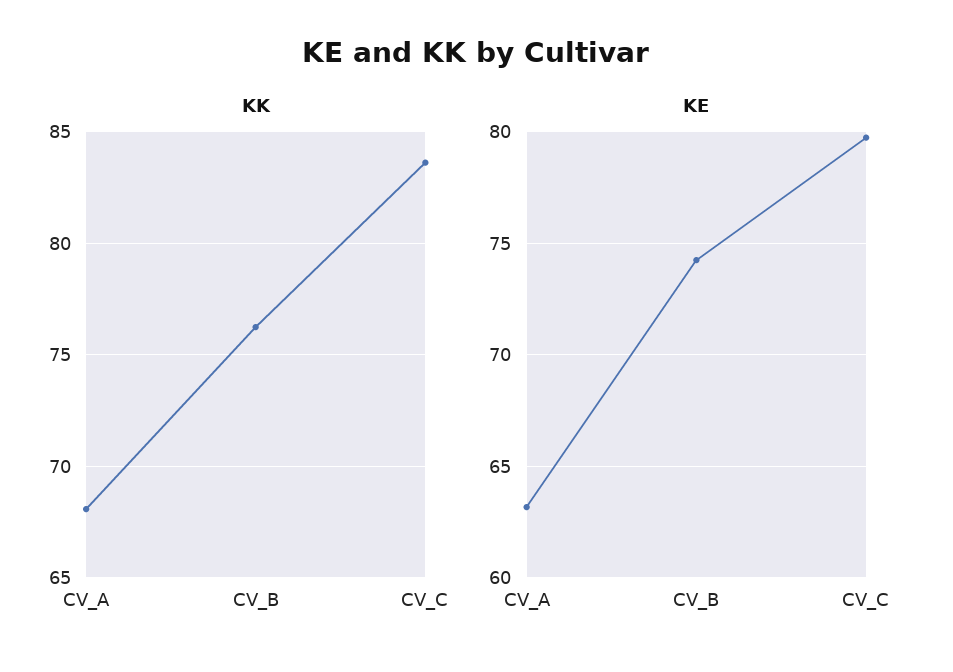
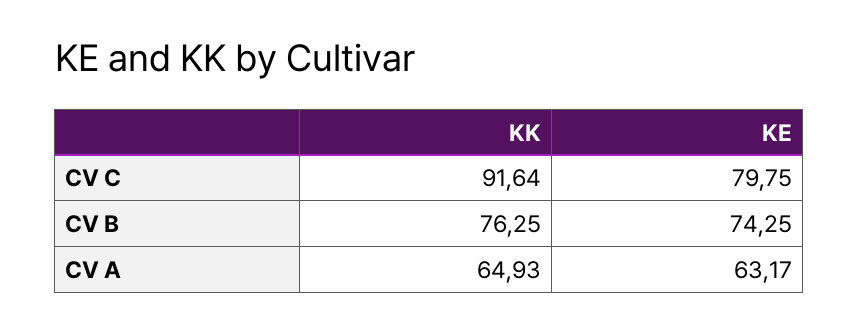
KK, CV_A: 68 -> 64.93
KK, CV_C: 83.5 -> 91.64

